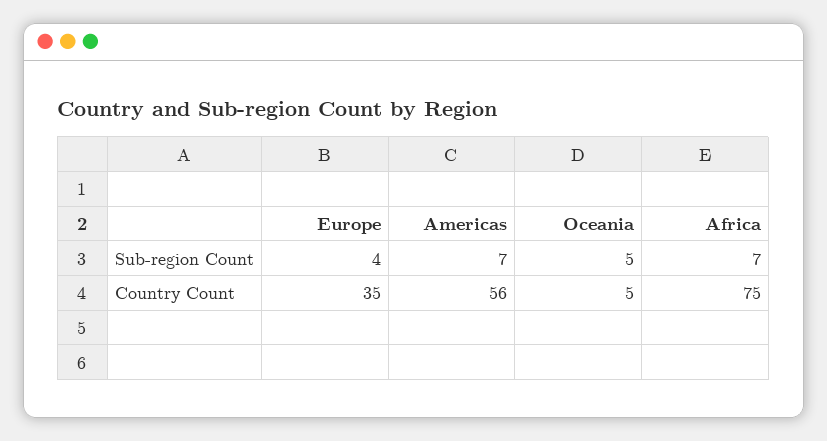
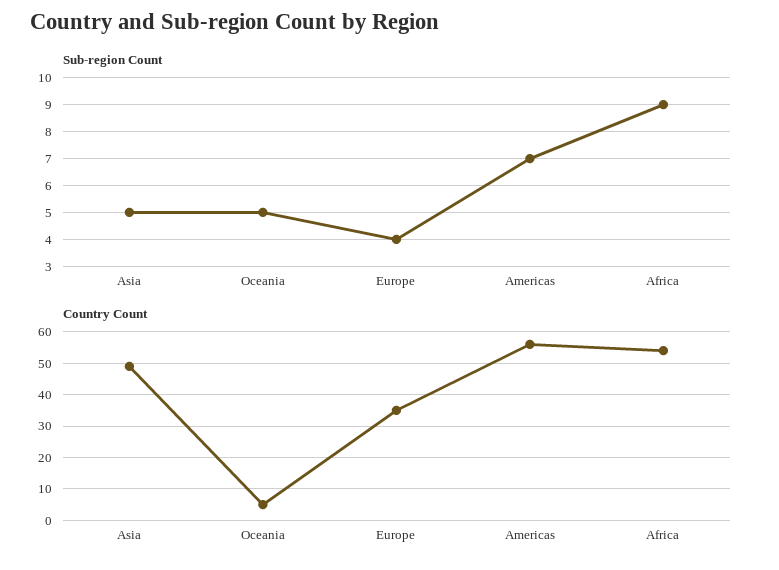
Sub-region Count, Africa: 7 -> 9
Country Count, Africa: 75 -> 55
Sub-region Count, Asia: none -> 5
Country Count, Asia: none -> 50

